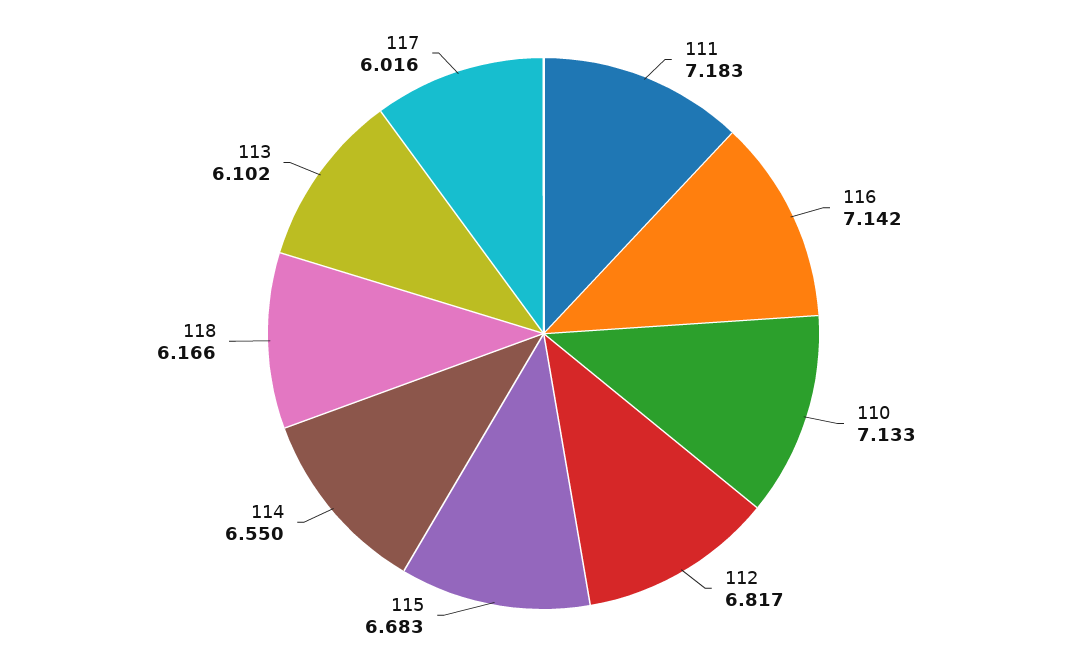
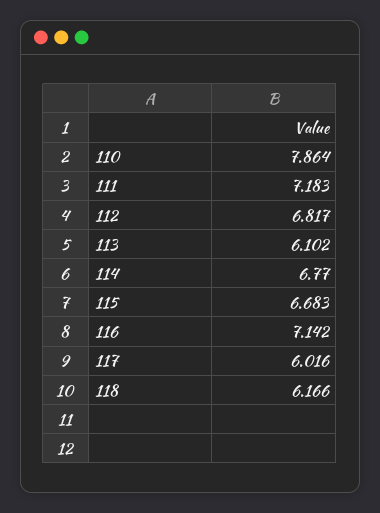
110: 7.133 -> 7.864
114: 6.55 -> 6.77

